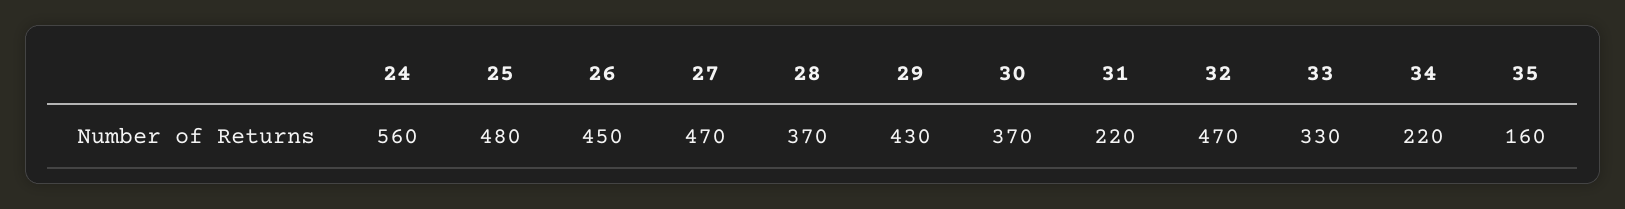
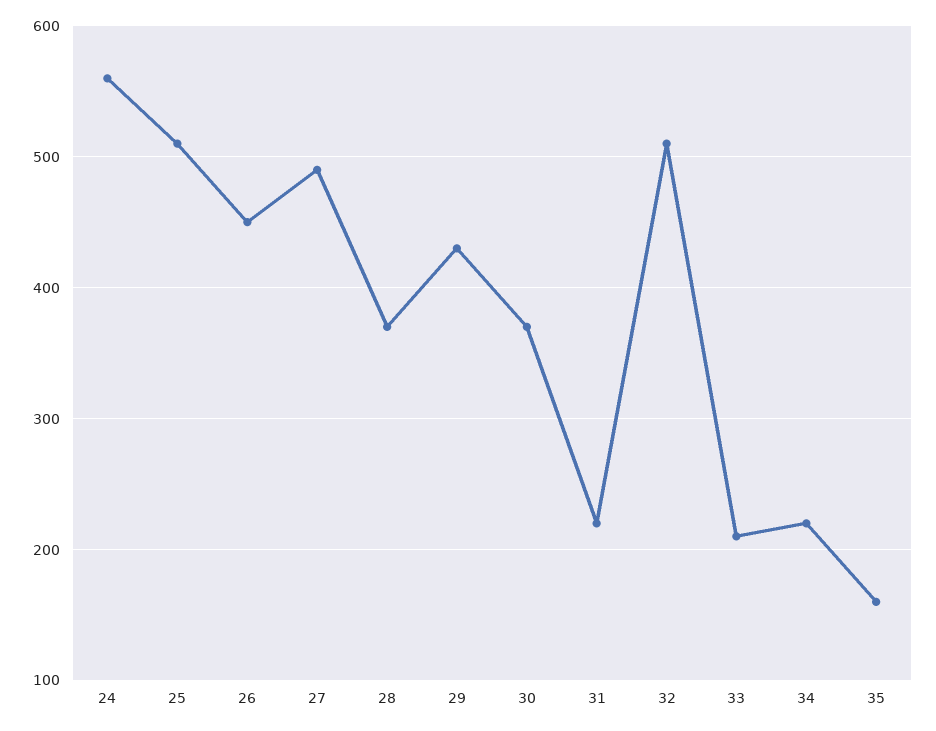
25: 480 -> 510
27: 470 -> 490
32: 470 -> 510
33: 330 -> 210

